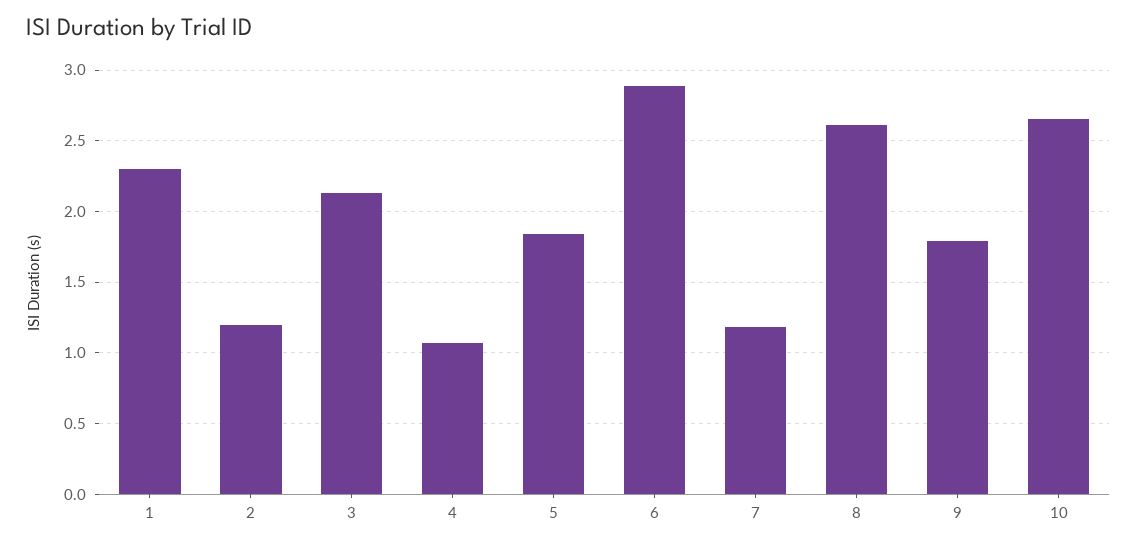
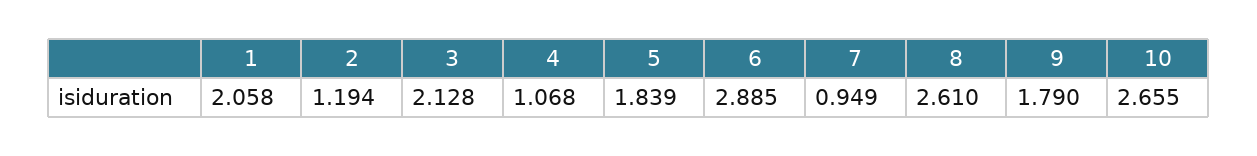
1: 2.3 -> 2.058
7: 1.2 -> 0.949

